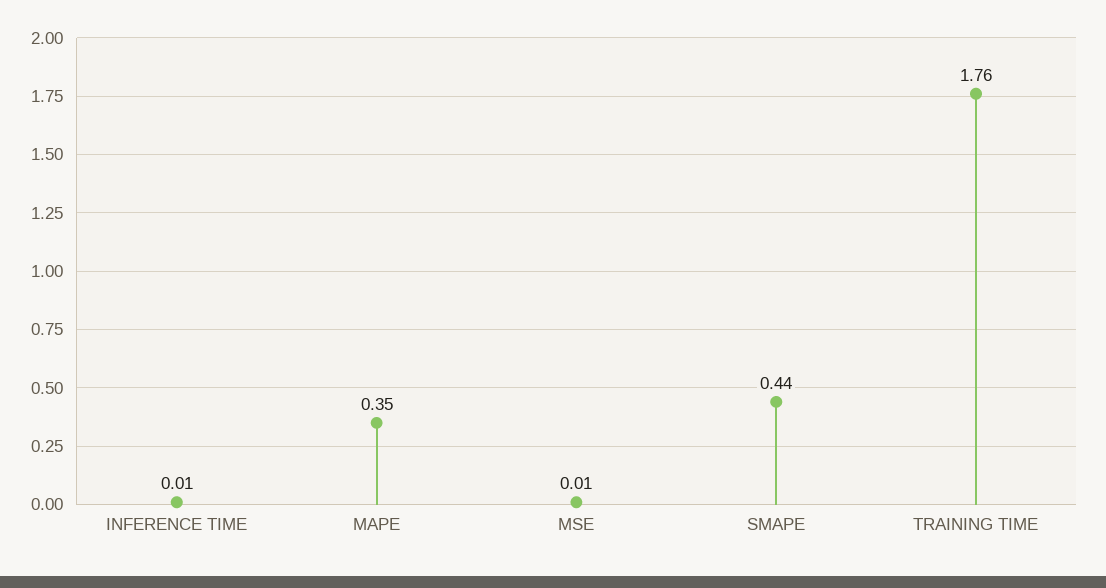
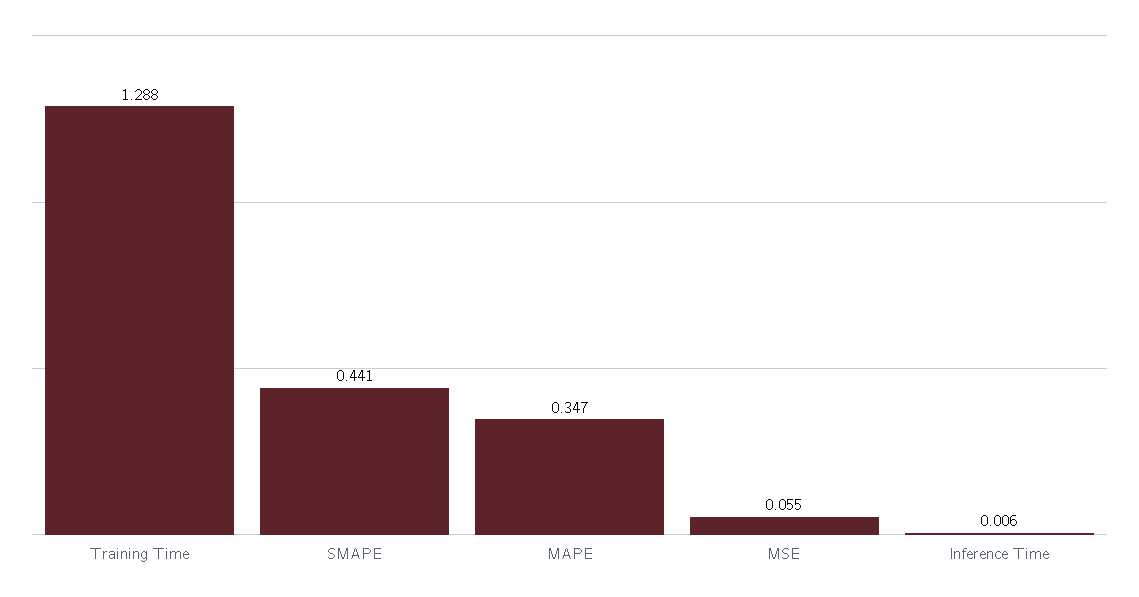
MSE: 0.01 -> 0.055
TRAINING TIME: 1.76 -> 1.288

